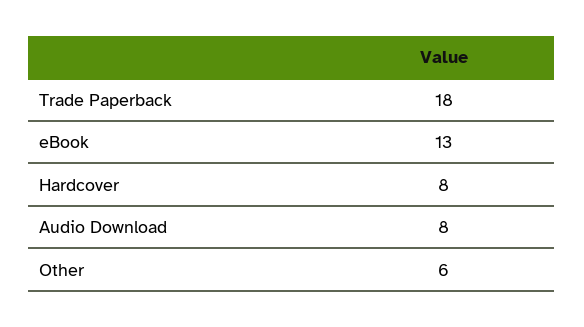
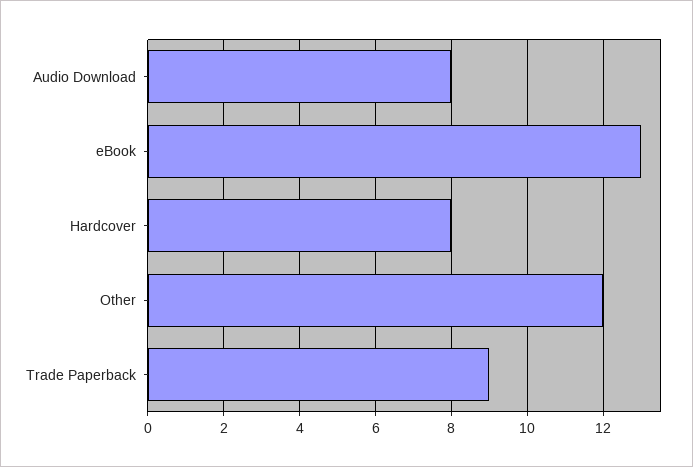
Trade Paperback: 18 -> 9
Other: 6 -> 12

